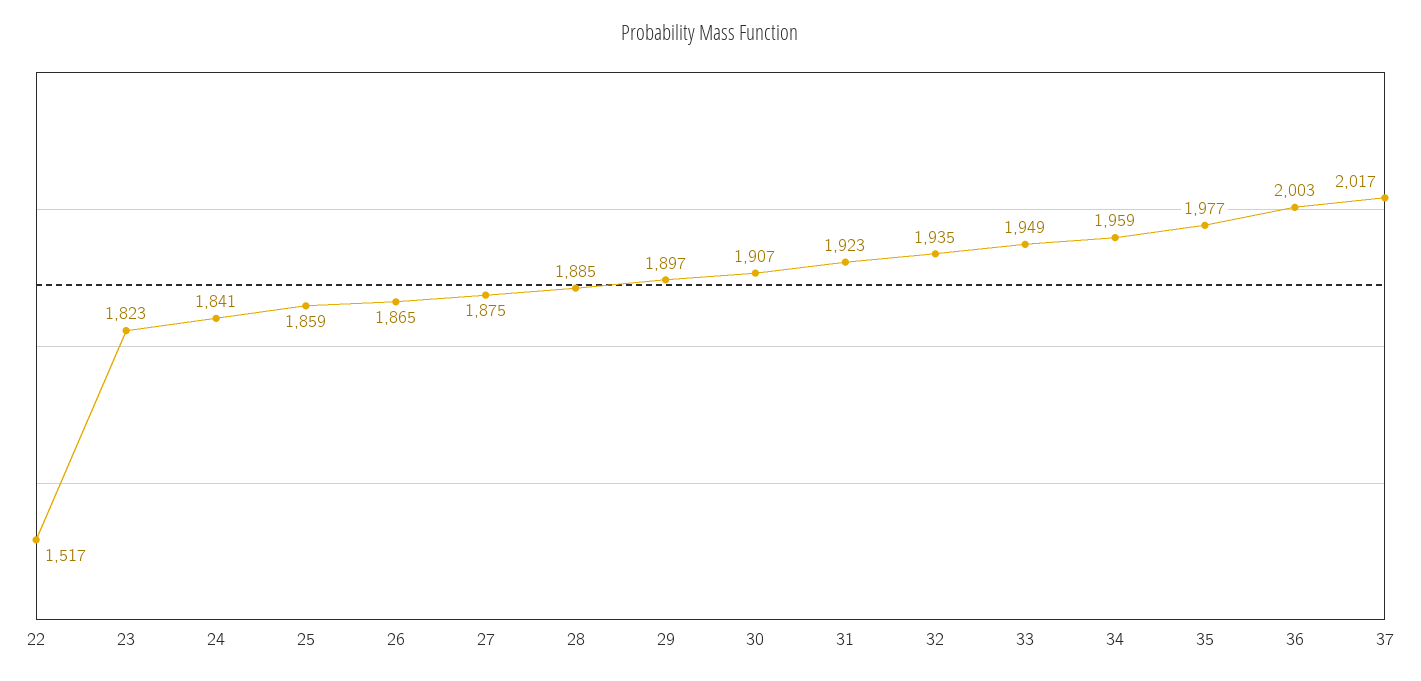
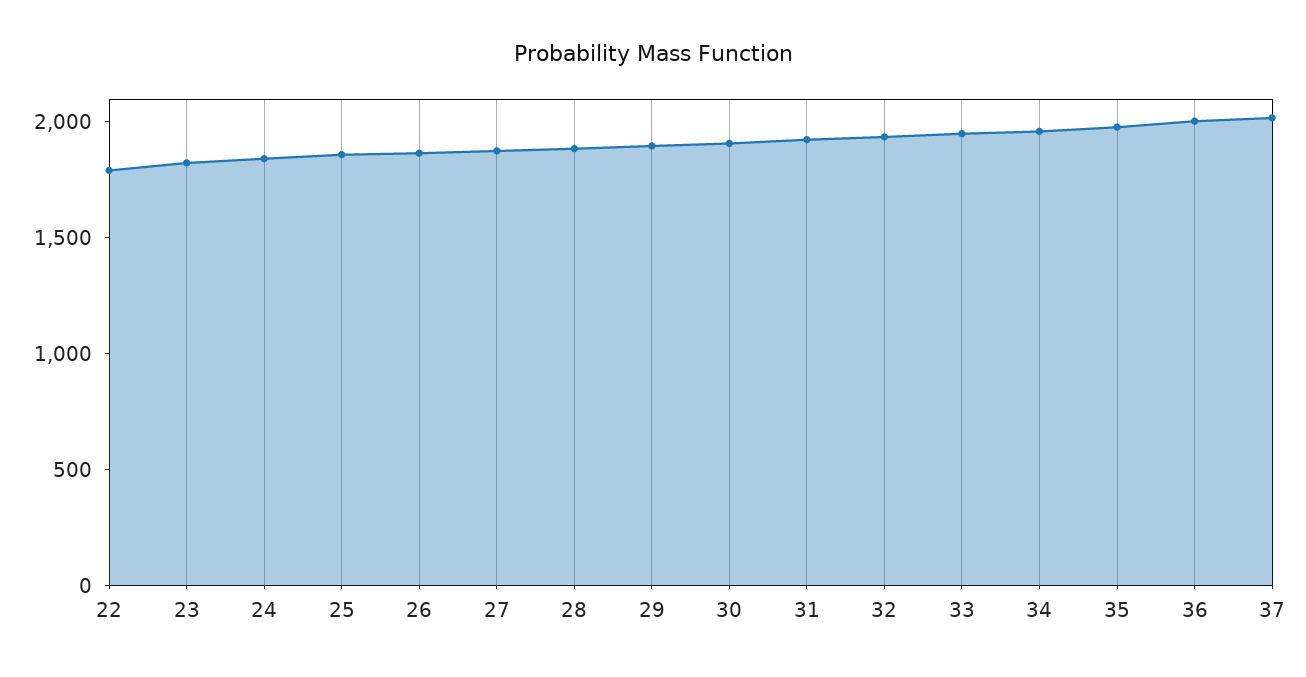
22: 1517 -> 1800

